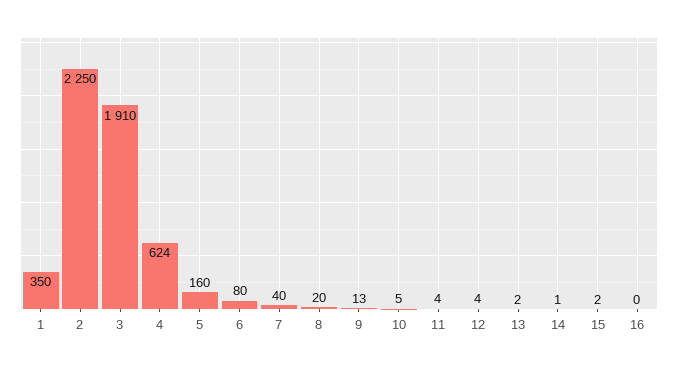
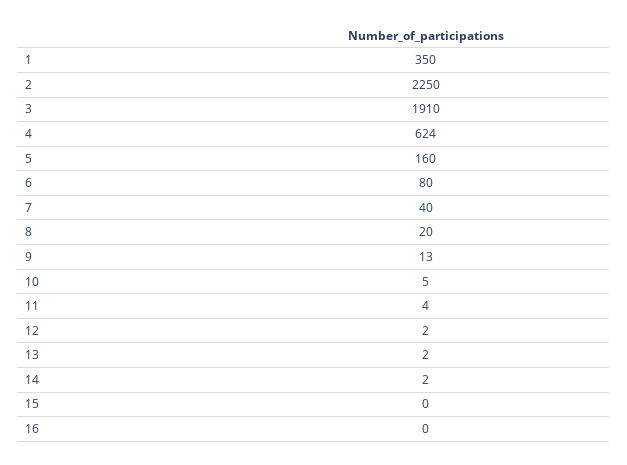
12: 4 -> 2
14: 1 -> 2
15: 2 -> 0

